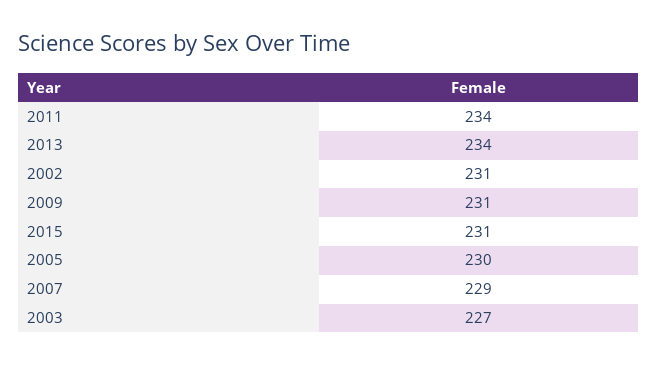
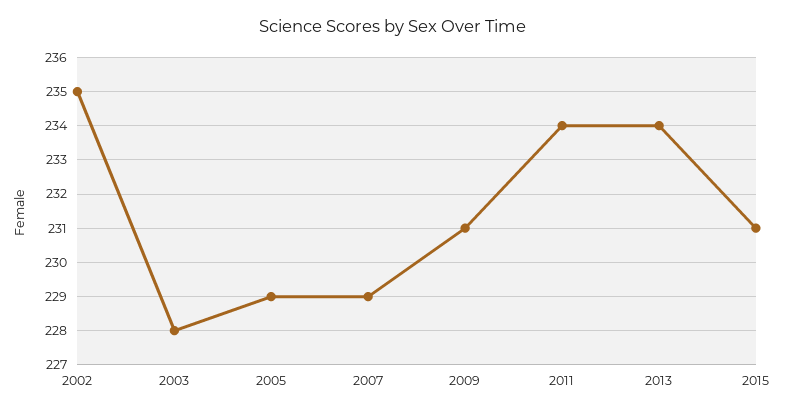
2002: 231 -> 235
2005: 230 -> 229
2003: 227 -> 228

